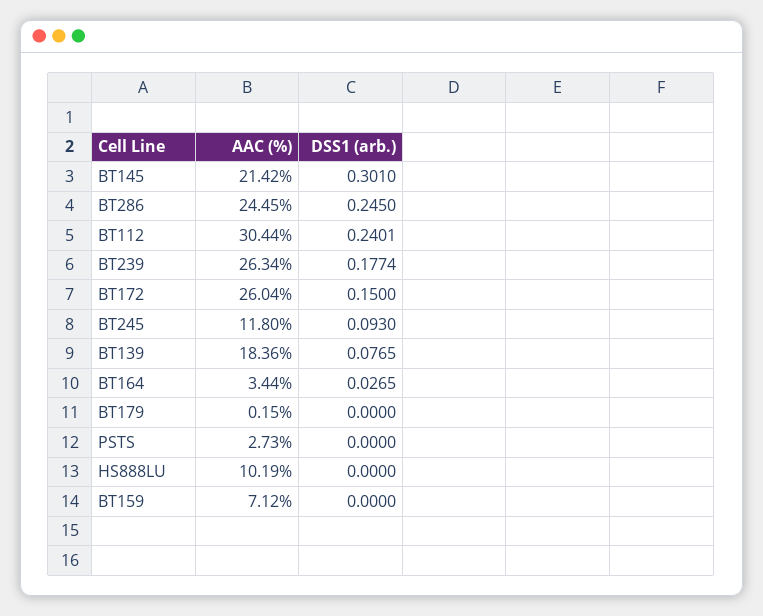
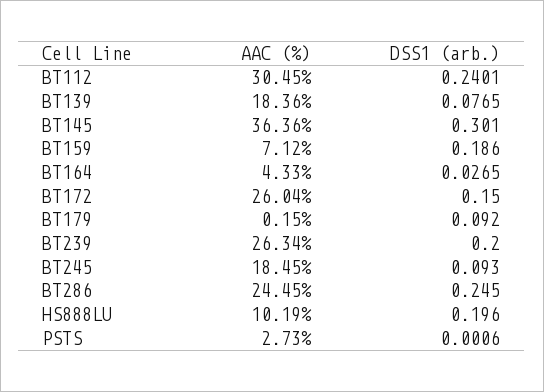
AAC (%), BT145: 21.42 -> 36.36
AAC (%), BT112: 30.44 -> 30.45
DSS1 (arb.), BT239: 0.1774 -> 0.2
AAC (%), BT245: 11.8 -> 18.45
AAC (%), BT164: 3.44 -> 4.33
DSS1 (arb.), BT179: 0 -> 0.092
DSS1 (arb.), PSTS: 0 -> 0.0006
DSS1 (arb.), HS888LU: 0 -> 0.196
DSS1 (arb.), BT159: 0 -> 0.186

